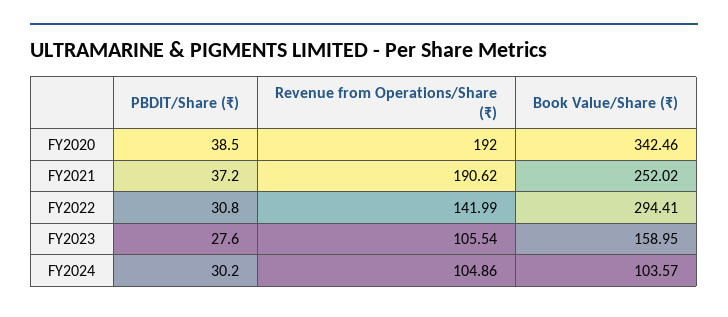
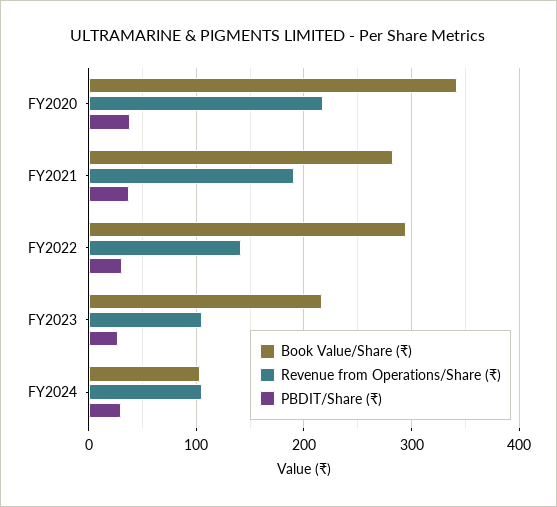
Revenue from Operations/Share (₹), FY2020: 192 -> 220
Book Value/Share (₹), FY2021: 252.02 -> 280
Book Value/Share (₹), FY2023: 158.95 -> 220

